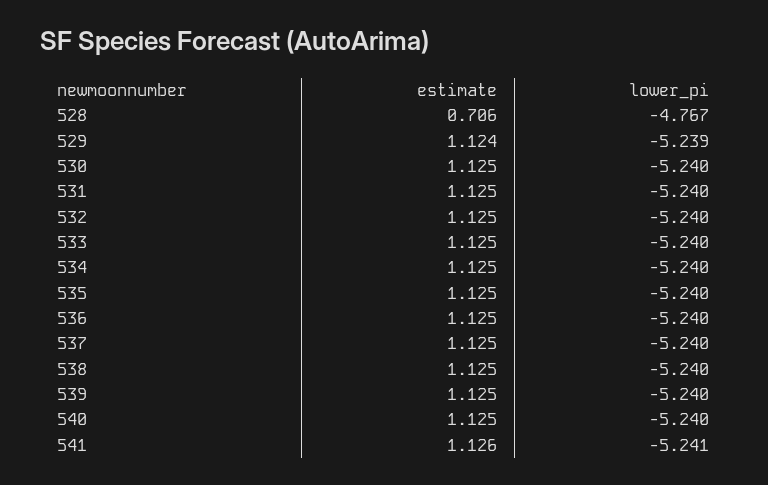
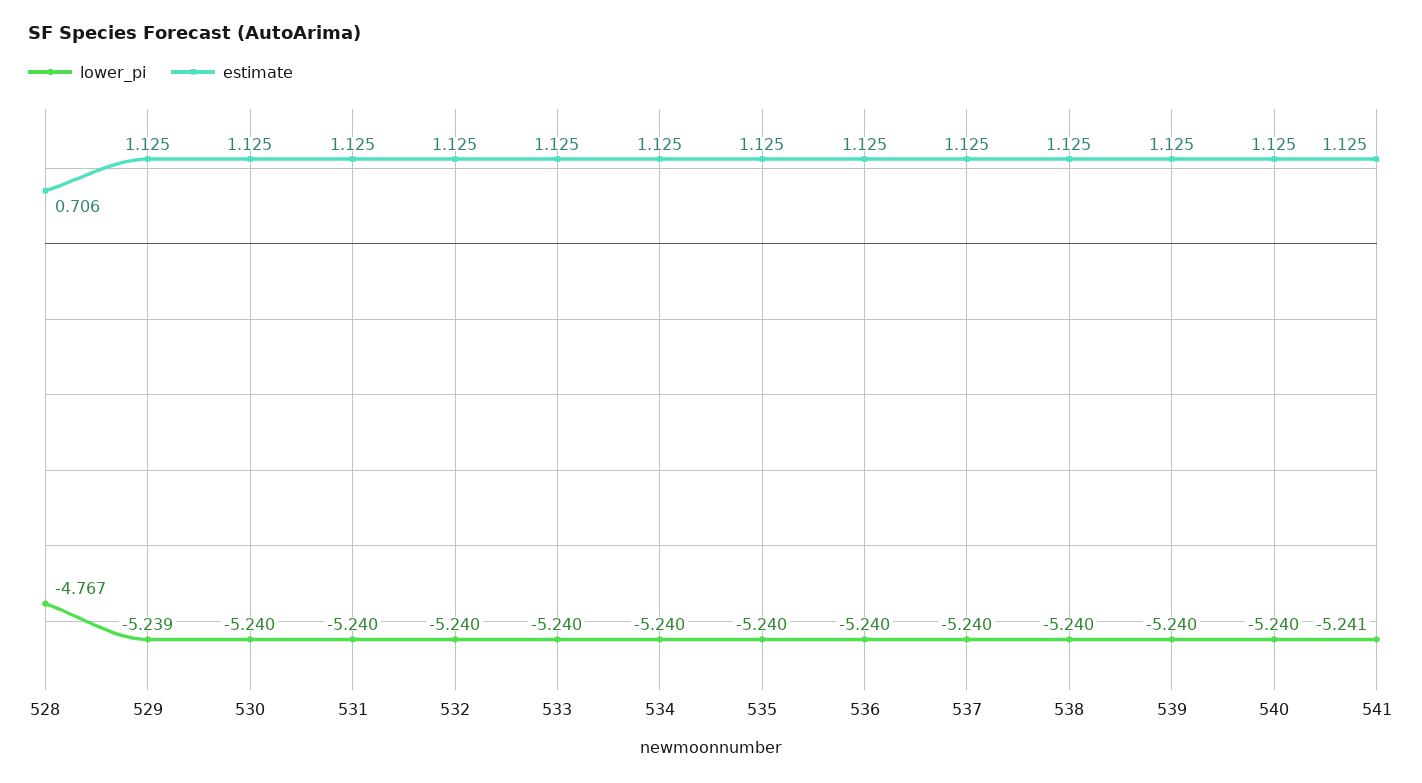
estimate, 529: 1.124 -> 1.125
estimate, 541: 1.126 -> 1.125

